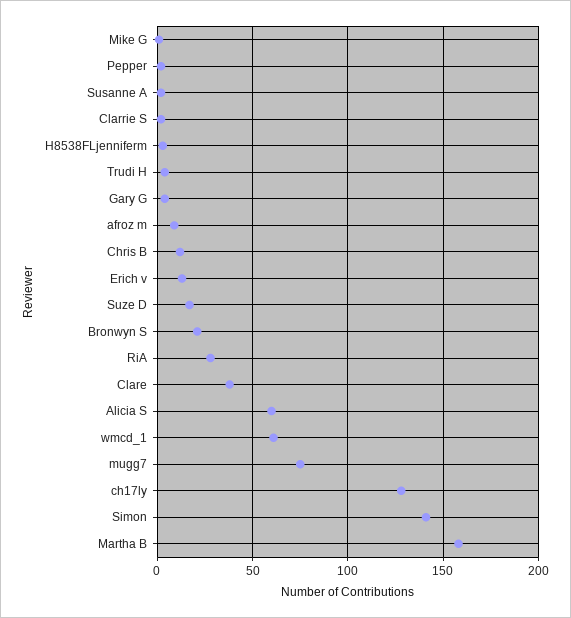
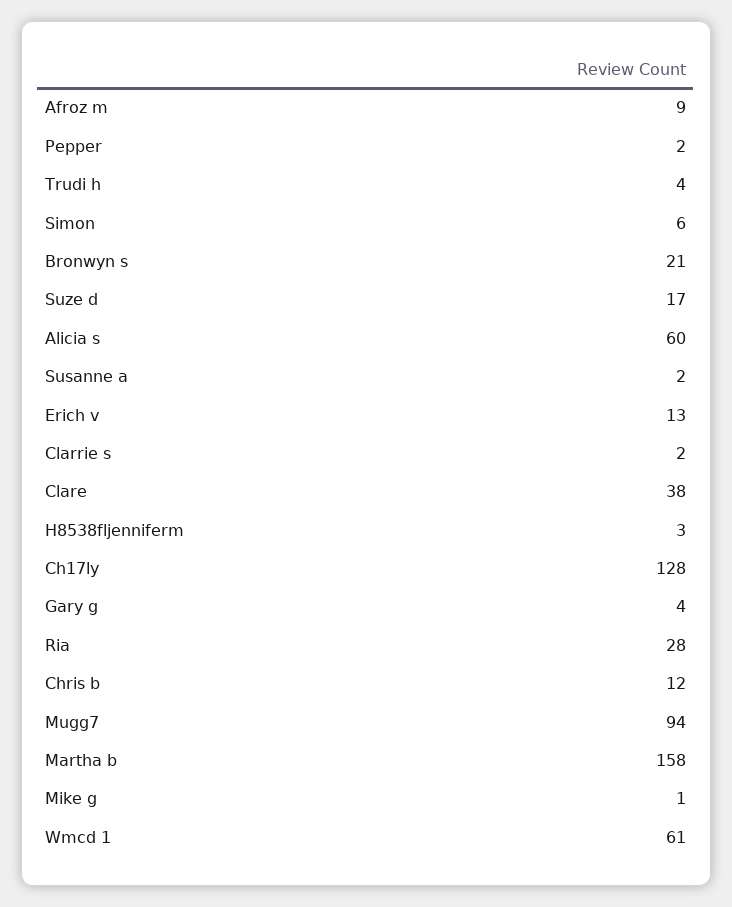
mugg7: 75 -> 94
Simon: 140 -> 6

